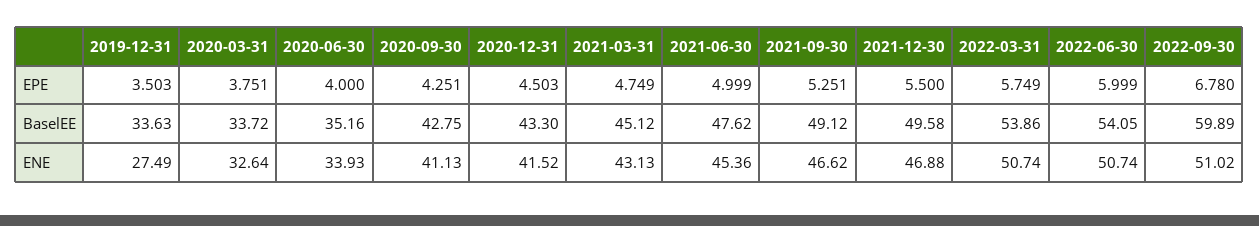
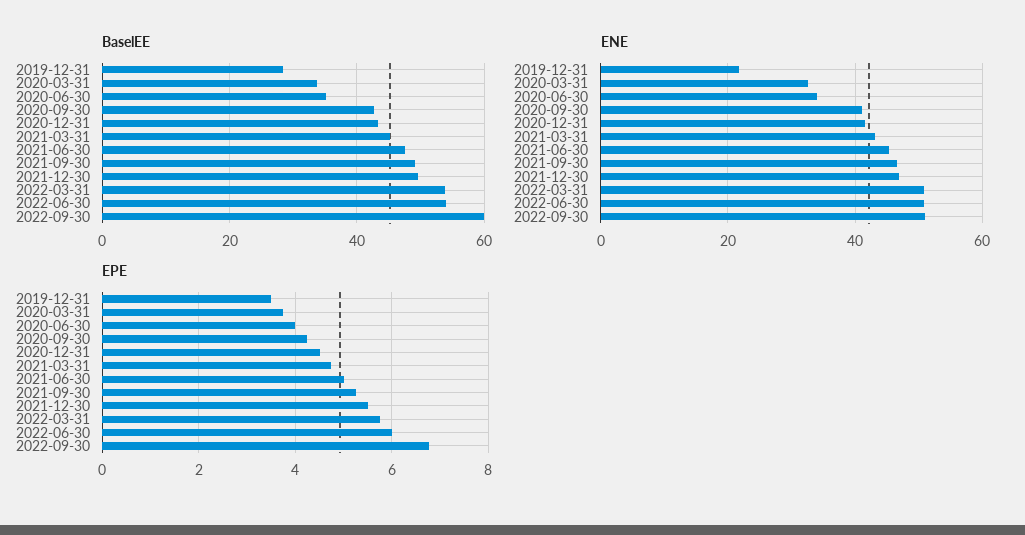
BaselEE, 2019-12-31: 33.63 -> 28
ENE, 2019-12-31: 27.49 -> 22

